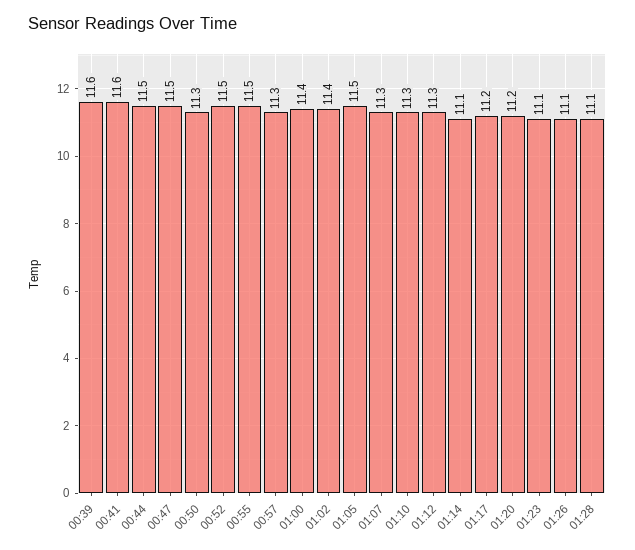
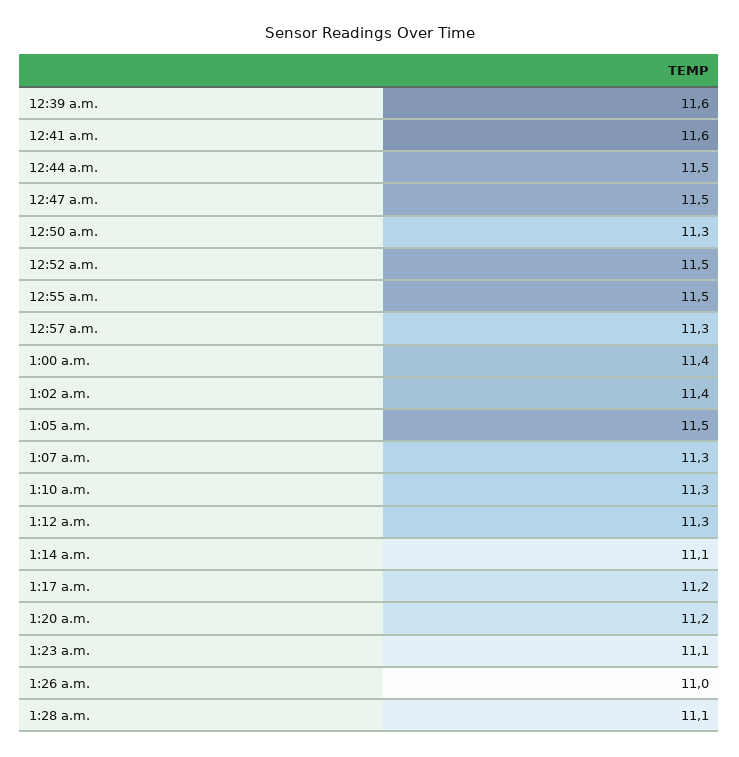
01:26: 11.1 -> 11

